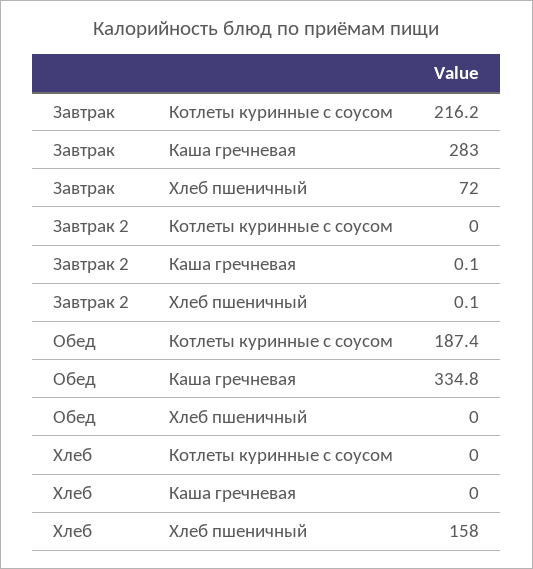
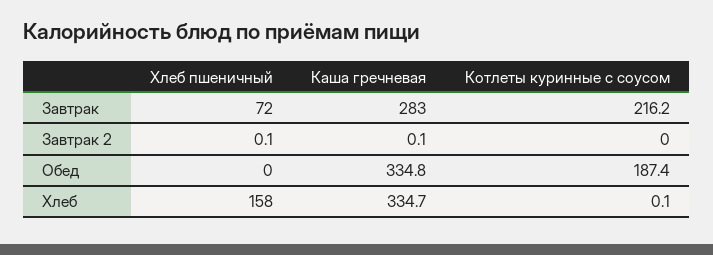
Хлеб, Котлеты куринные с соусом: 0 -> 0.1
Хлеб, Каша гречневая: 0 -> 334.7

